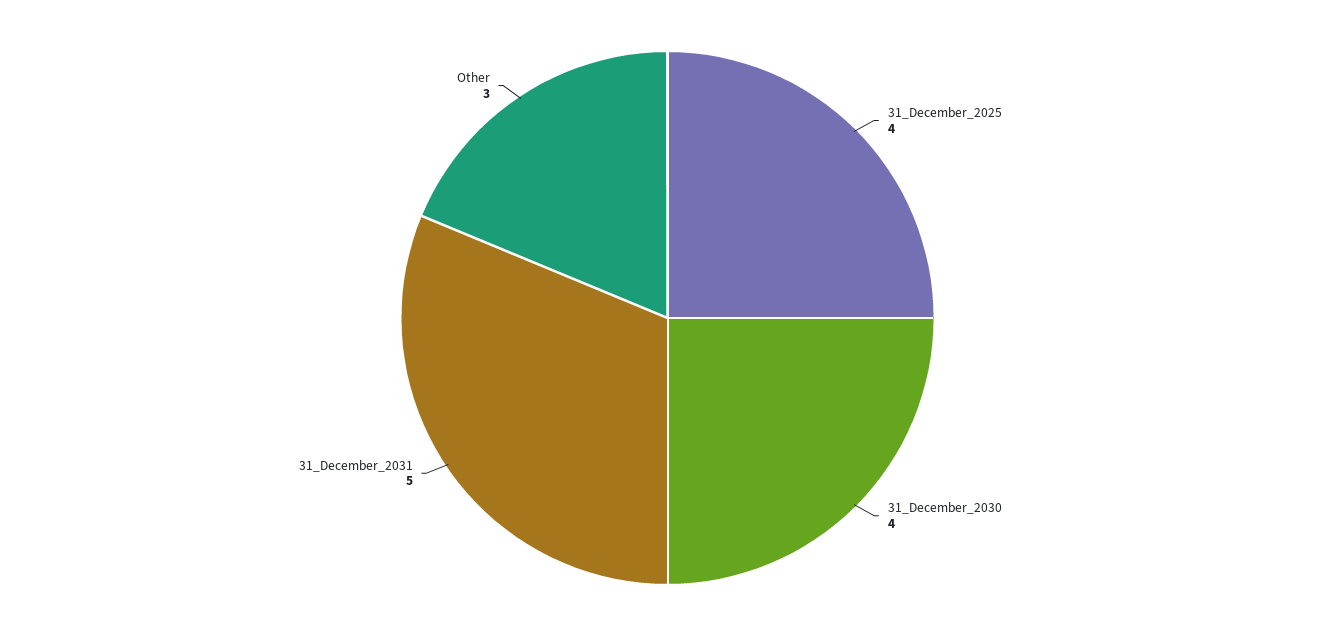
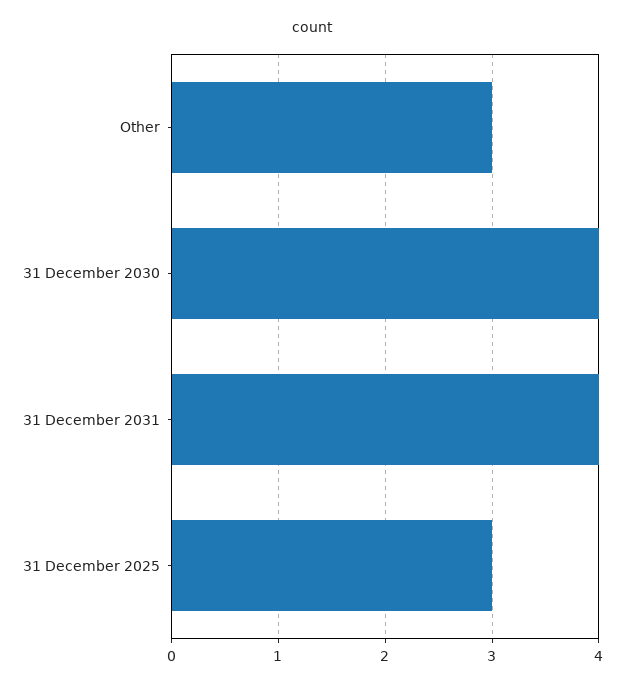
31_December_2025: 4 -> 3
31_December_2031: 5 -> 4

